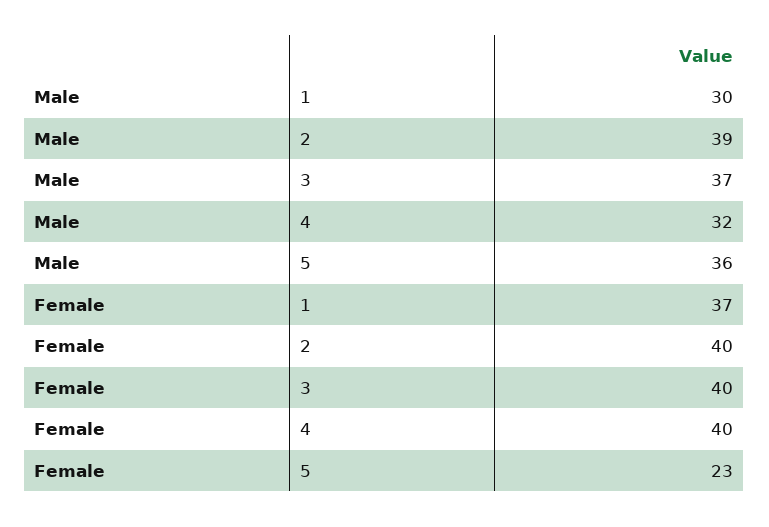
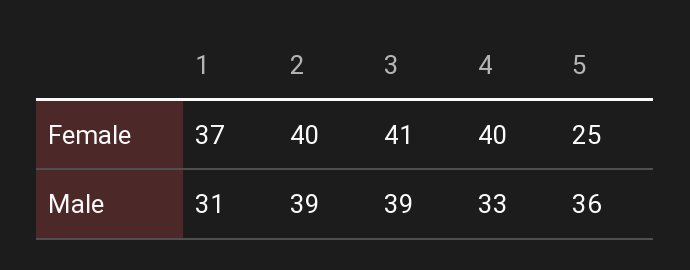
Male, 1: 30 -> 31
Male, 3: 37 -> 39
Male, 4: 32 -> 33
Female, 3: 40 -> 41
Female, 5: 23 -> 25

